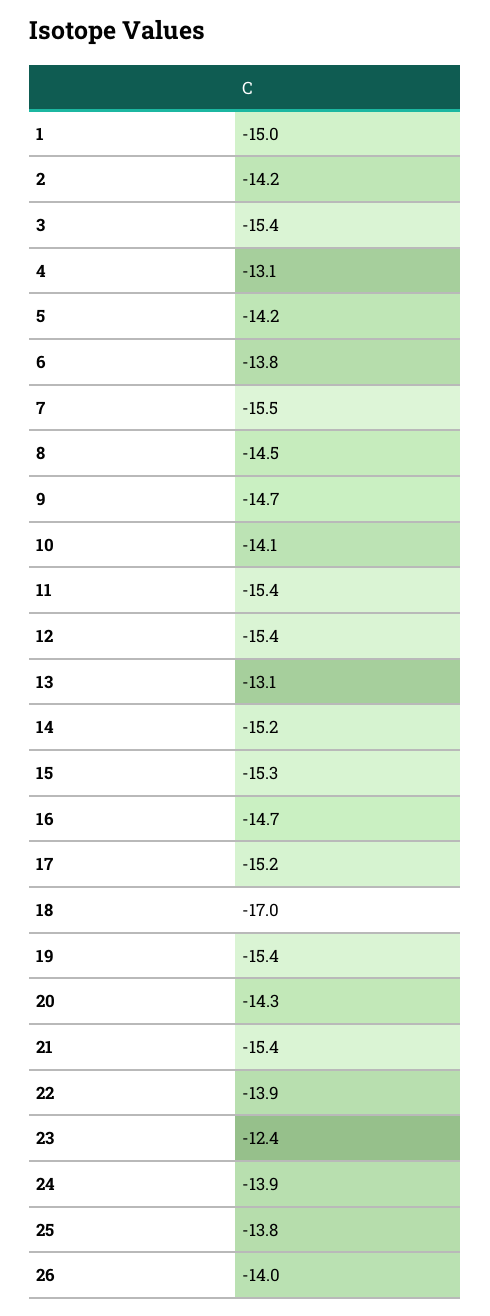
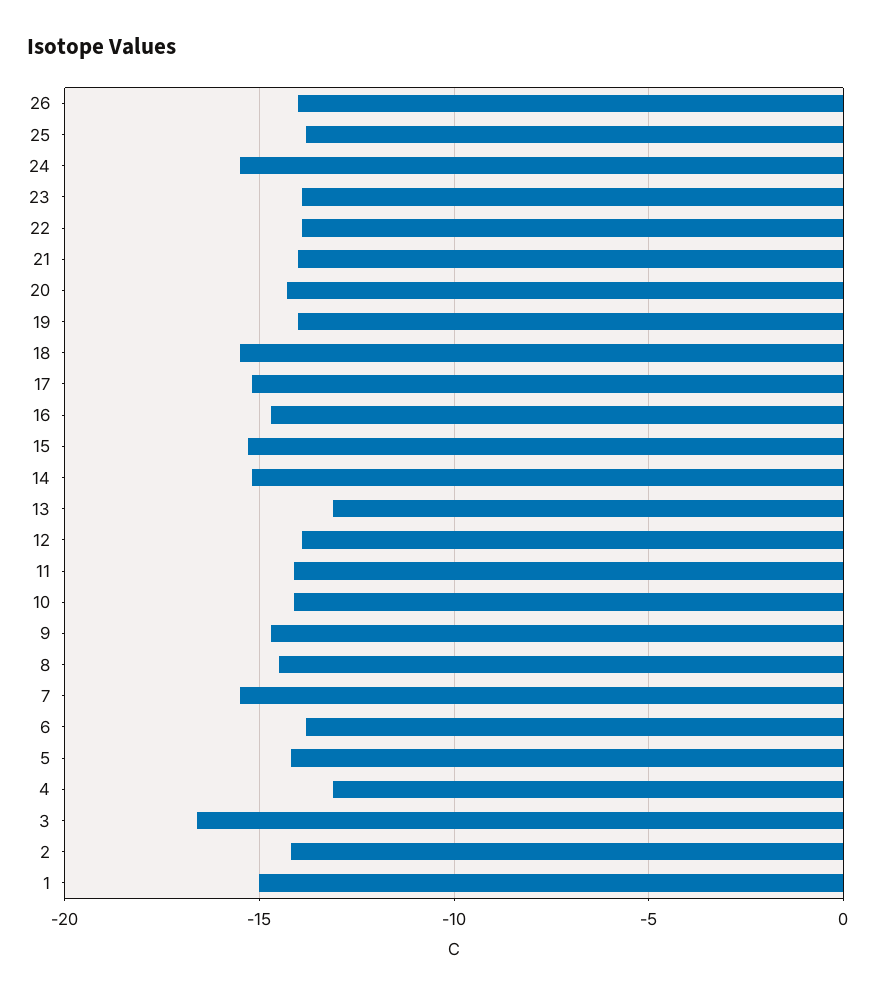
3: -15.4 -> -16.5
11: -15.4 -> -14
12: -15.4 -> -14
18: -17 -> -15.5
19: -15.4 -> -14
21: -15.4 -> -14
23: -12.4 -> -14
24: -13.9 -> -15.5

